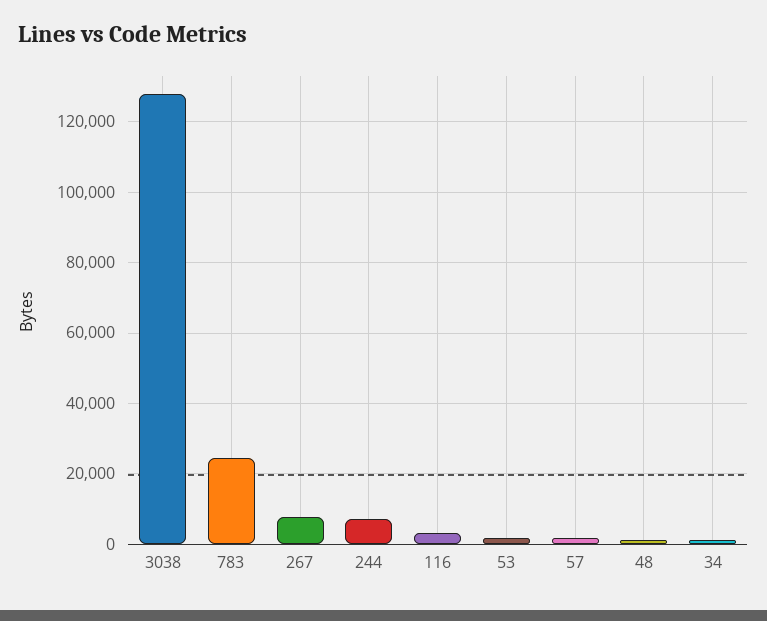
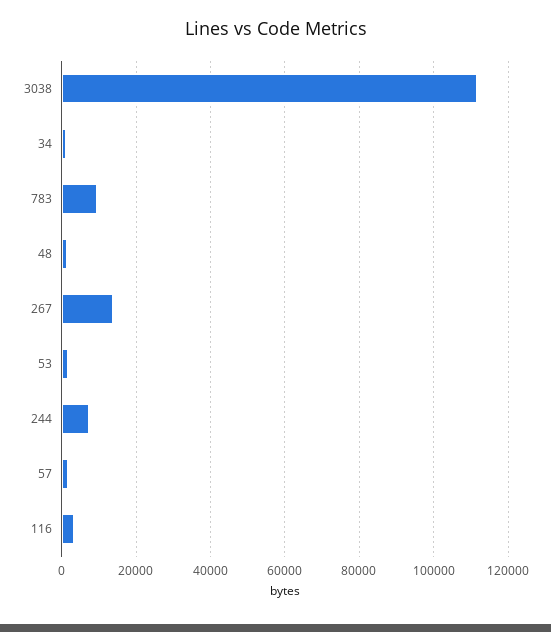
3038: 128000 -> 112000
783: 24000 -> 10000
267: 8000 -> 14000

